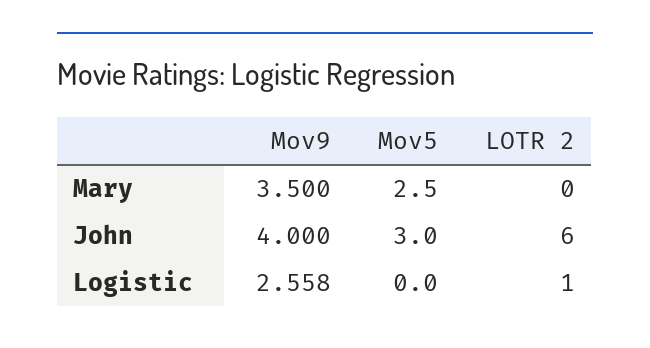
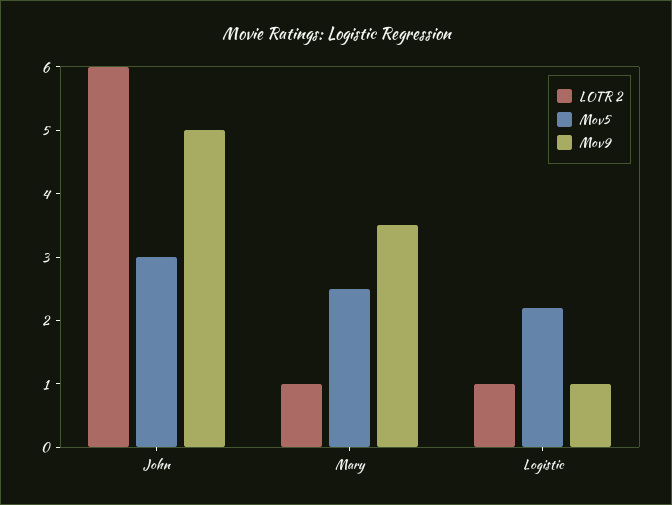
LOTR 2, Mary: 0 -> 1
Mov9, John: 4 -> 5
Mov9, Logistic: 2.558 -> 1
Mov5, Logistic: 0 -> 2.2

